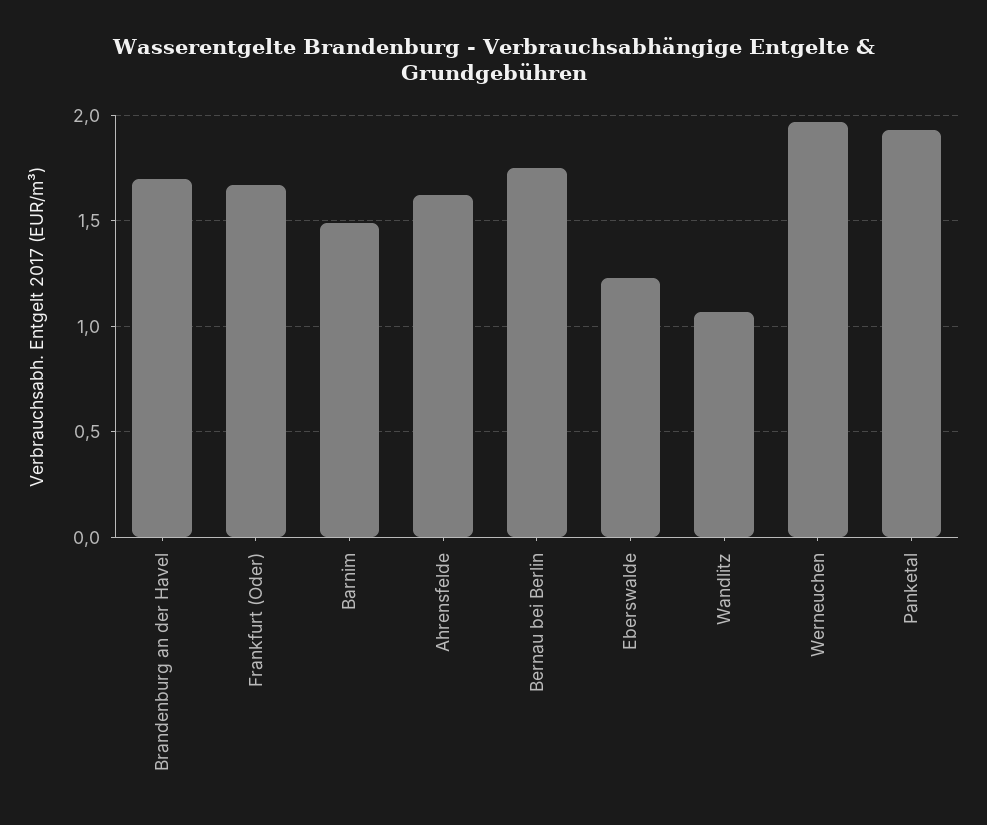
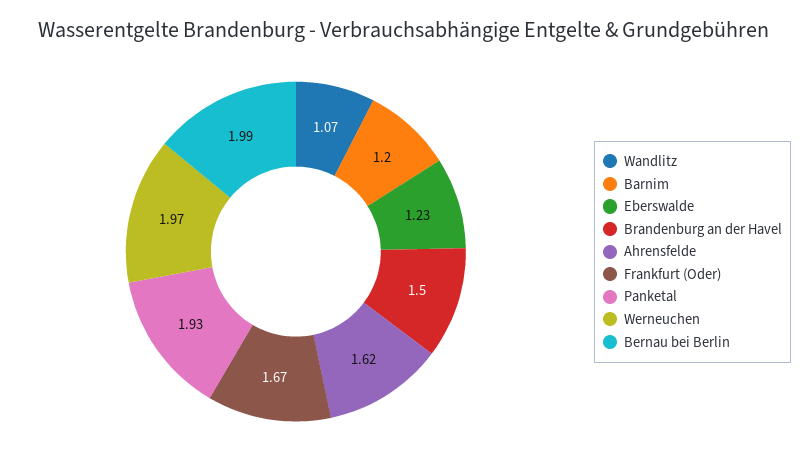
Brandenburg an der Havel: 1.7 -> 1.5
Barnim: 1.5 -> 1.2
Bernau bei Berlin: 1.75 -> 1.99

